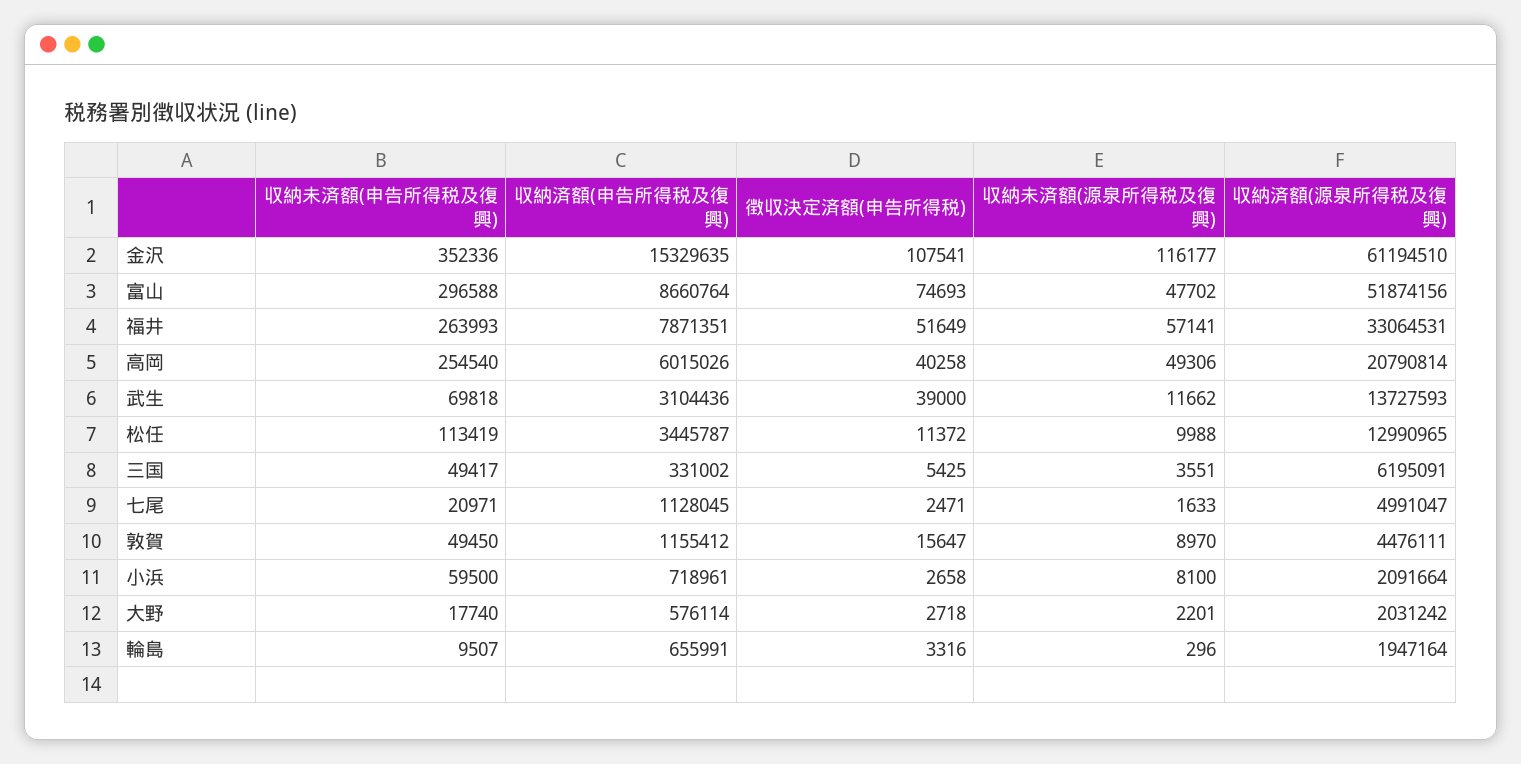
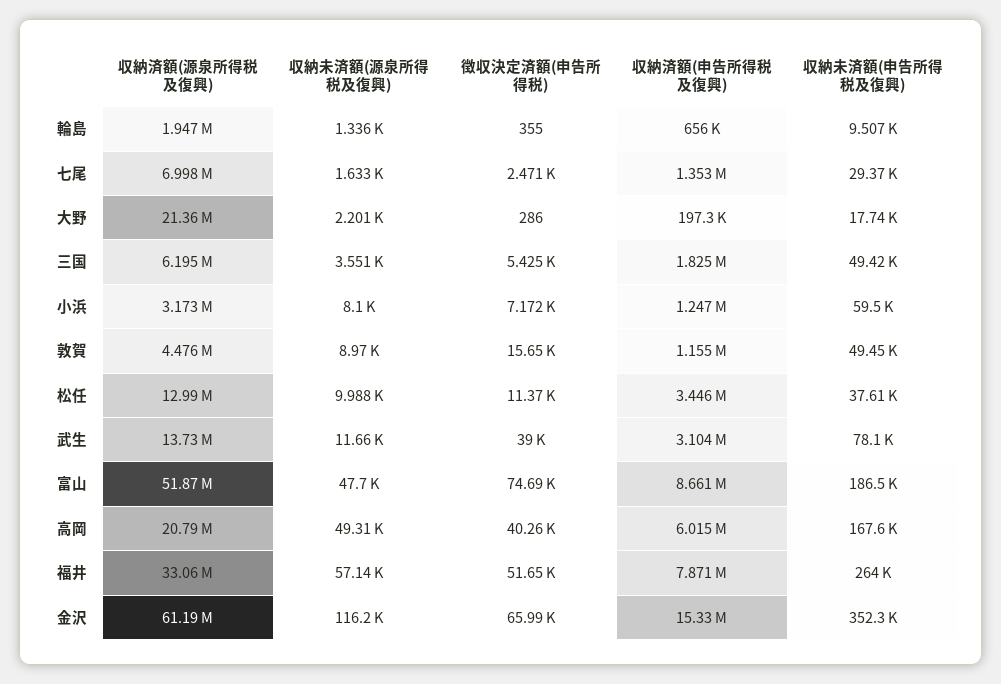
徴収決定済額(申告所得税), 金沢: 107541 -> 65990
収納未済額(申告所得税及復興), 富山: 296588 -> 186500
収納未済額(申告所得税及復興), 高岡: 254540 -> 167600
収納未済額(申告所得税及復興), 武生: 69818 -> 78100
収納未済額(申告所得税及復興), 松任: 113419 -> 37610
収納済額(申告所得税及復興), 三国: 331002 -> 1825000
収納未済額(申告所得税及復興), 七尾: 20971 -> 29370
収納済額(申告所得税及復興), 七尾: 1128045 -> 1353000
収納済額(源泉所得税及復興), 七尾: 4991047 -> 6998000
収納済額(申告所得税及復興), 小浜: 718961 -> 1247000
徴収決定済額(申告所得税), 小浜: 2658 -> 7172
収納済額(源泉所得税及復興), 小浜: 2091664 -> 3173000
収納済額(申告所得税及復興), 大野: 576114 -> 197300
徴収決定済額(申告所得税), 大野: 2718 -> 286
収納済額(源泉所得税及復興), 大野: 2031242 -> 21360000
徴収決定済額(申告所得税), 輪島: 3316 -> 355
収納未済額(源泉所得税及復興), 輪島: 296 -> 1336

